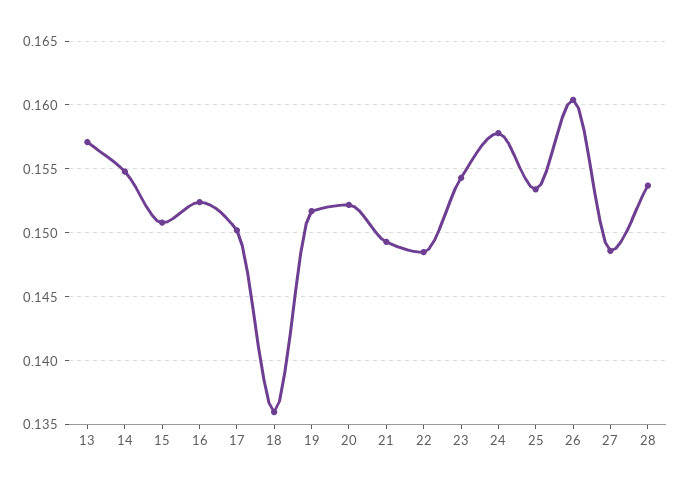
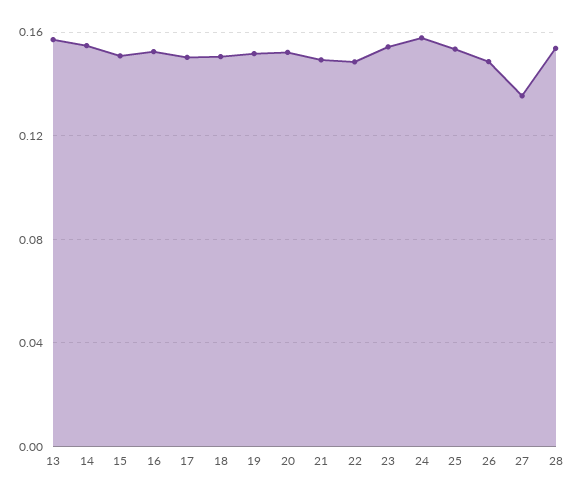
18: 0.136 -> 0.15
26: 0.1605 -> 0.15
27: 0.1485 -> 0.135

